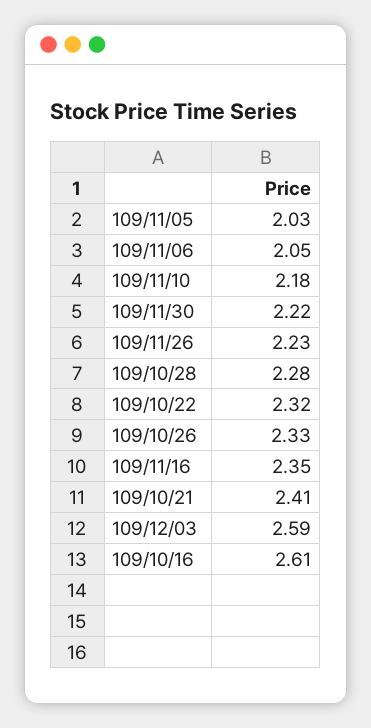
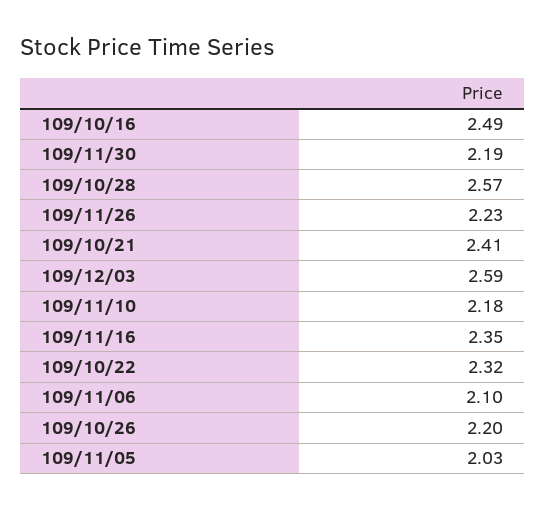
109/11/06: 2.05 -> 2.1
109/11/30: 2.22 -> 2.19
109/10/28: 2.28 -> 2.57
109/10/26: 2.33 -> 2.2
109/10/16: 2.61 -> 2.49

